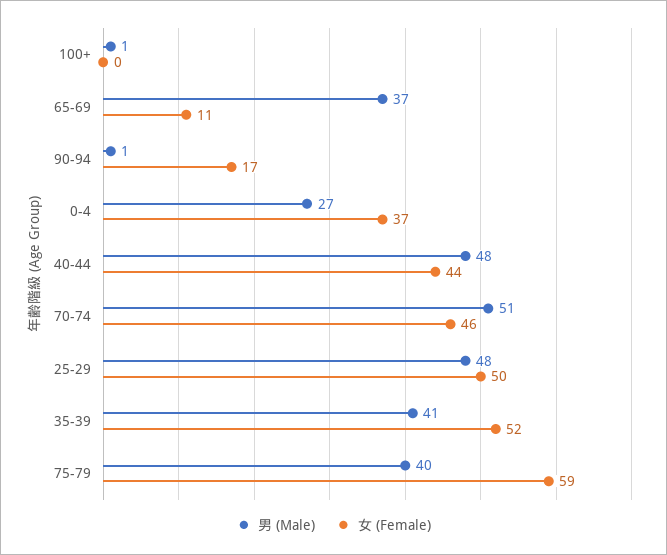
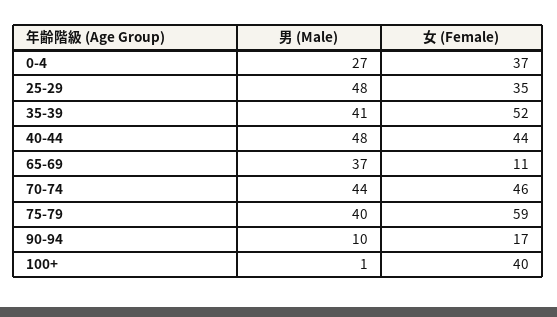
女 (Female), 100+: 0 -> 40
男 (Male), 90-94: 1 -> 10
男 (Male), 70-74: 51 -> 44
女 (Female), 25-29: 50 -> 35

